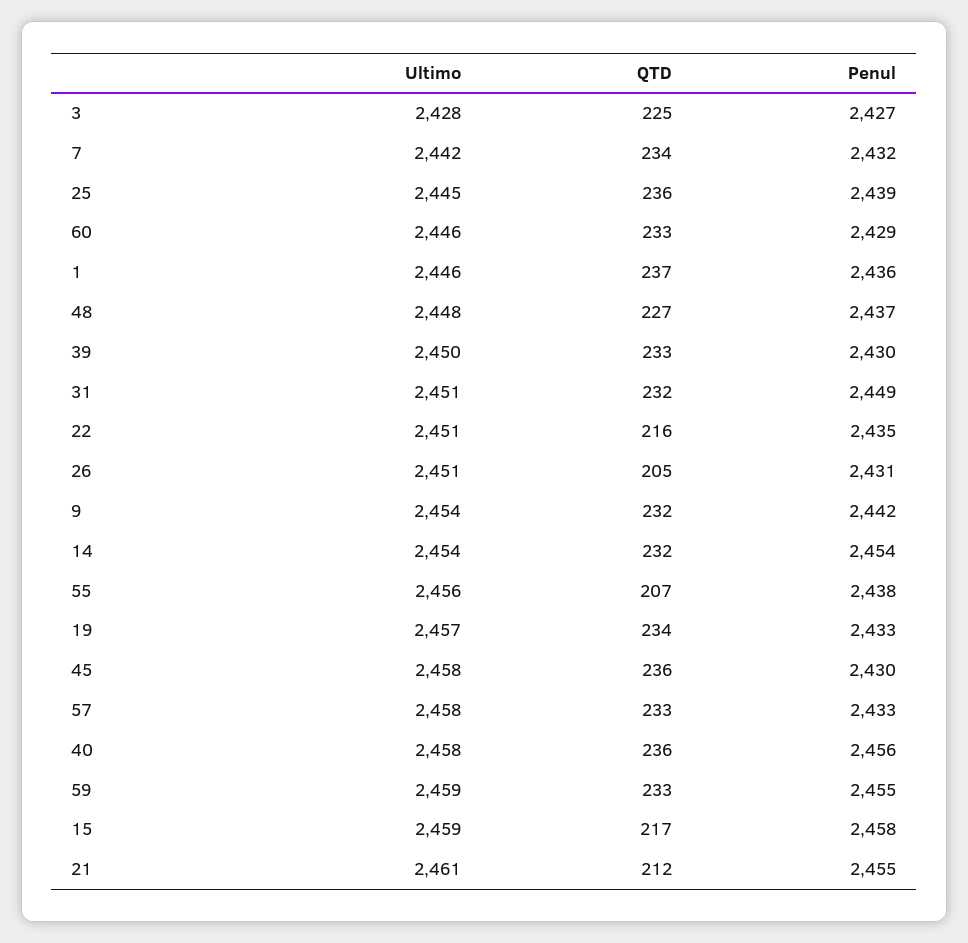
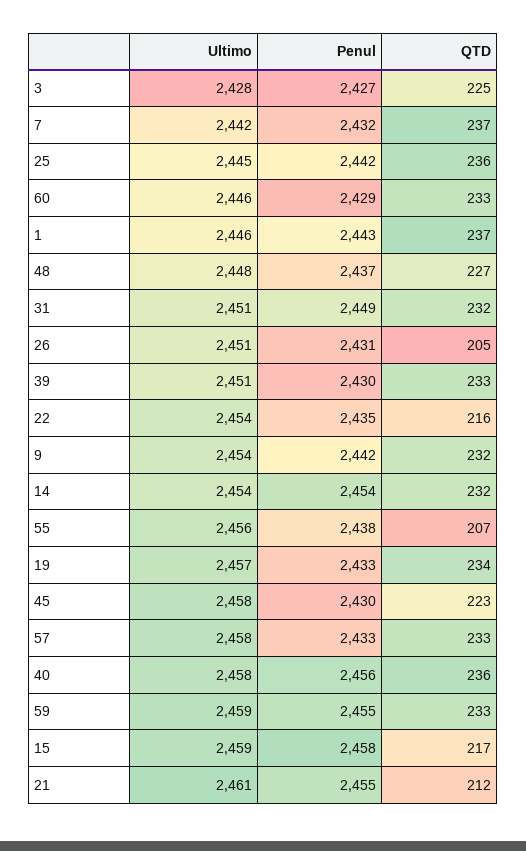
QTD, 7: 234 -> 237
Penul, 25: 2439 -> 2442
Penul, 1: 2436 -> 2443
Ultimo, 39: 2450 -> 2451
Ultimo, 22: 2451 -> 2454
QTD, 45: 236 -> 223

